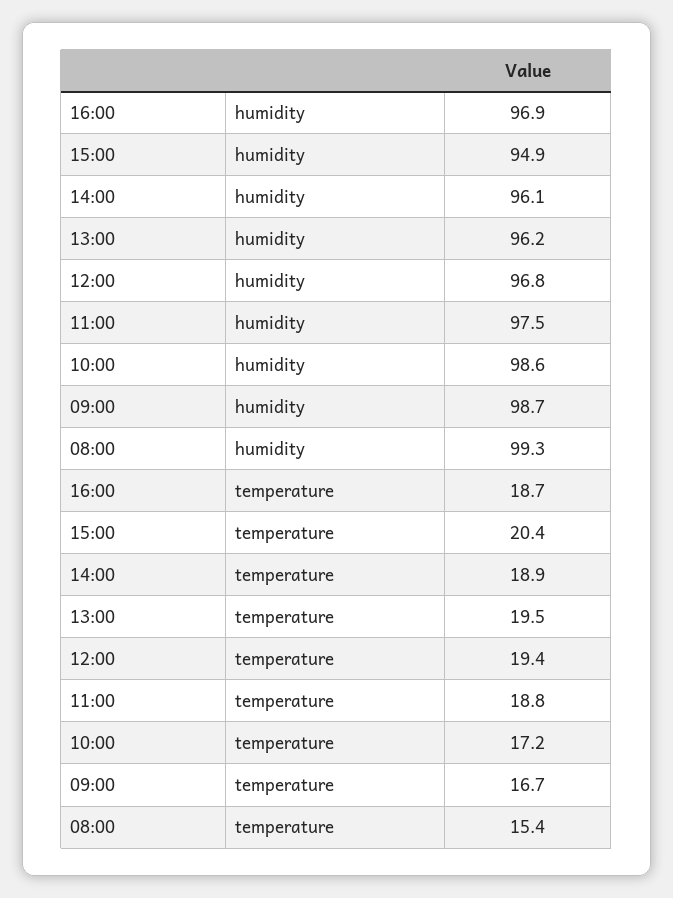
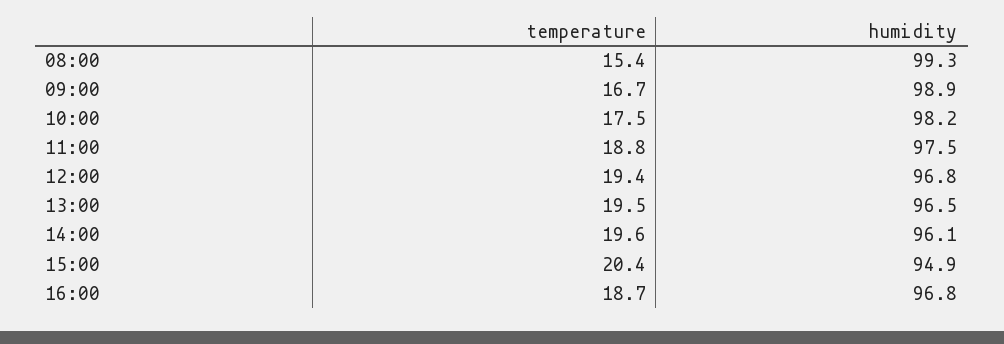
16:00, humidity: 96.9 -> 96.8
13:00, humidity: 96.2 -> 96.5
10:00, humidity: 98.6 -> 98.2
09:00, humidity: 98.7 -> 98.9
14:00, temperature: 18.9 -> 19.6
10:00, temperature: 17.2 -> 17.5

